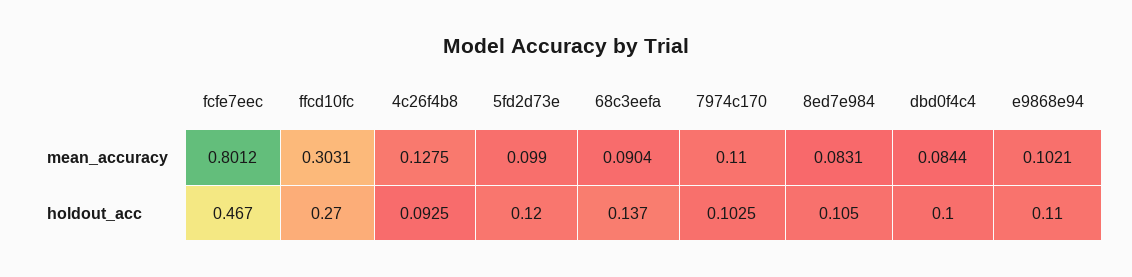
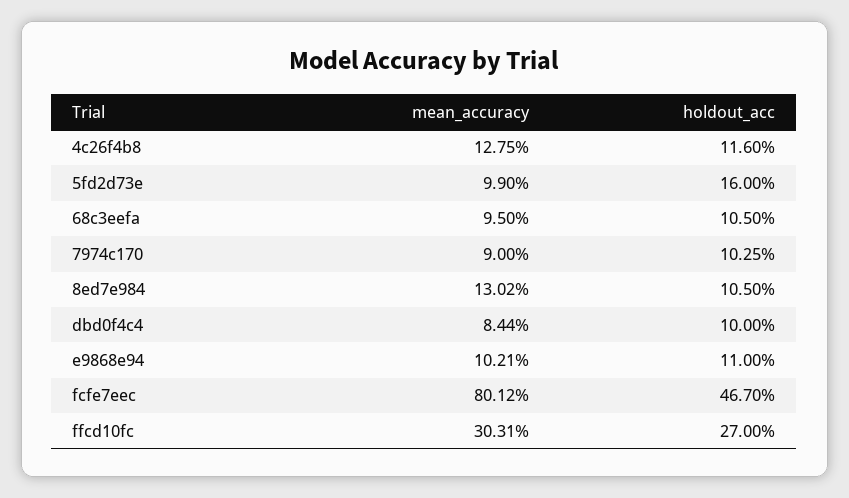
68c3eefa, mean_accuracy: 0.0904 -> 0.095
7974c170, mean_accuracy: 0.11 -> 0.09
8ed7e984, mean_accuracy: 0.0831 -> 0.1302
4c26f4b8, holdout_acc: 0.0925 -> 0.116
5fd2d73e, holdout_acc: 0.12 -> 0.16
68c3eefa, holdout_acc: 0.137 -> 0.105

